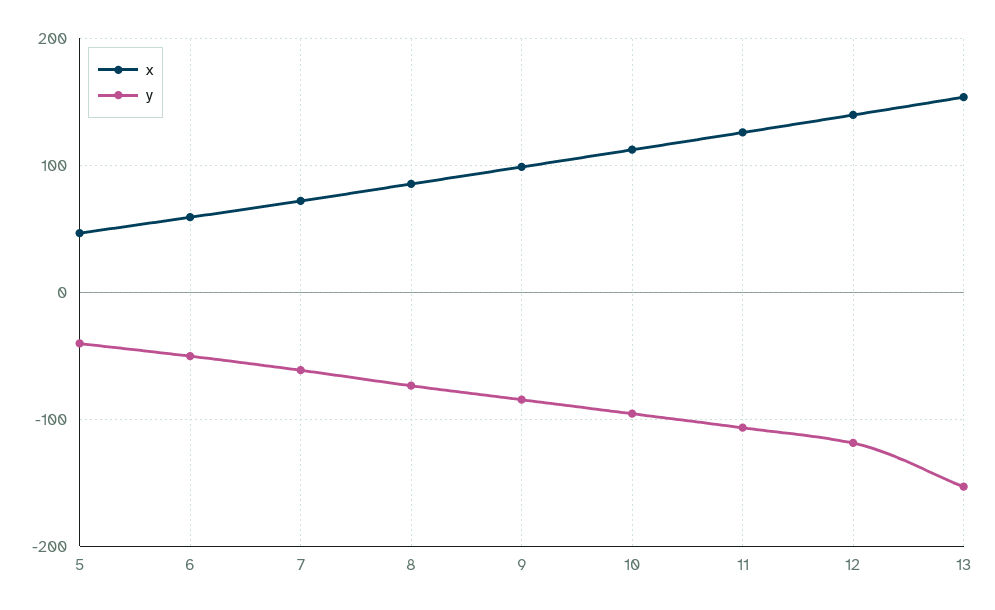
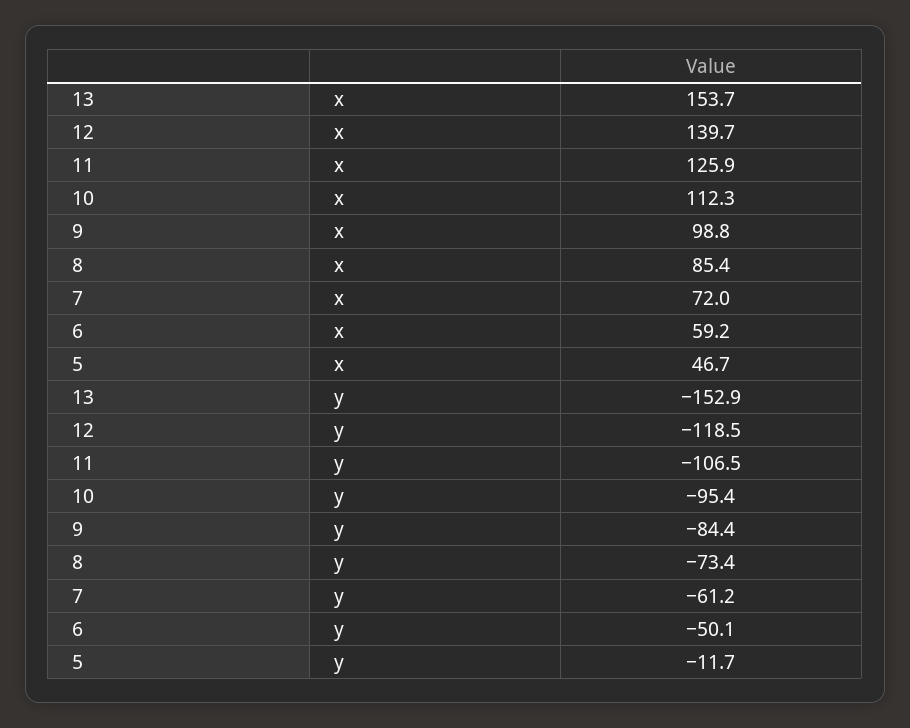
y, 5: -40 -> -11.7

